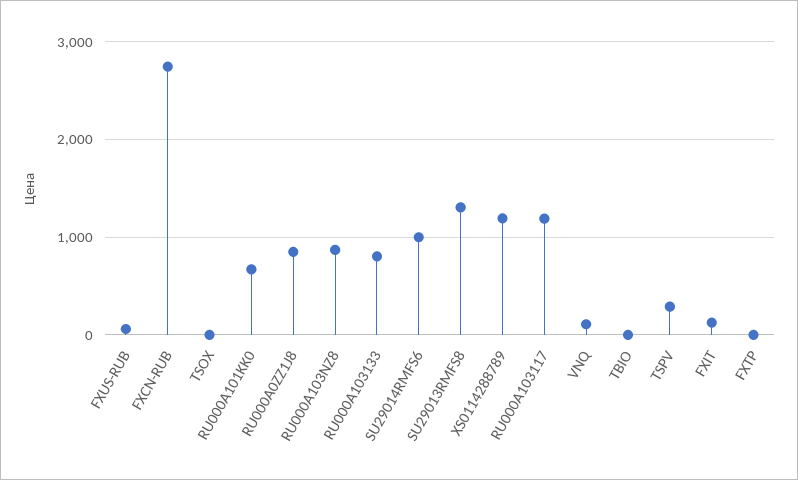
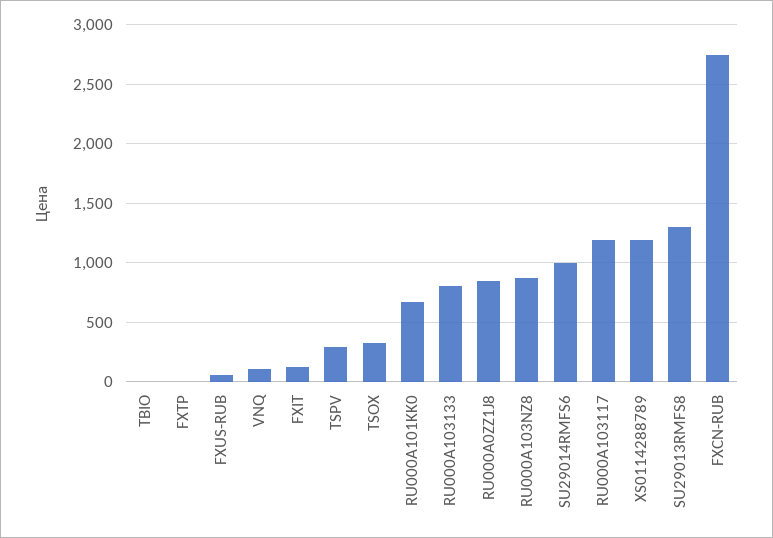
TSOX: 0 -> 300

